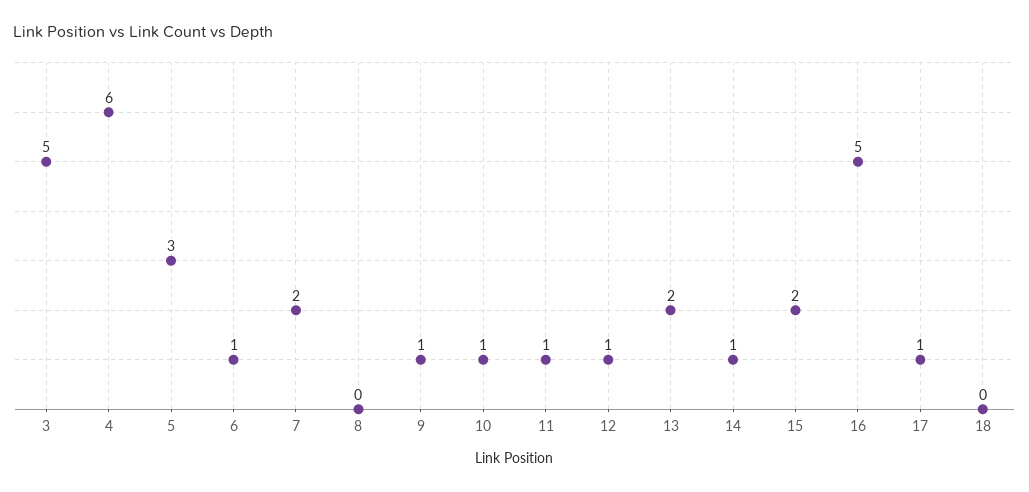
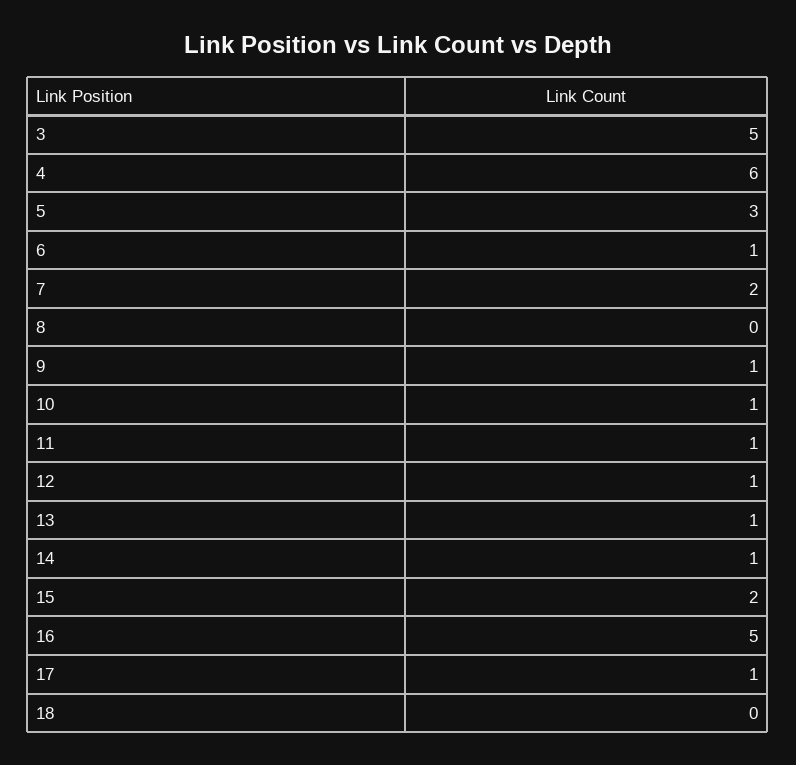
13: 2 -> 1

